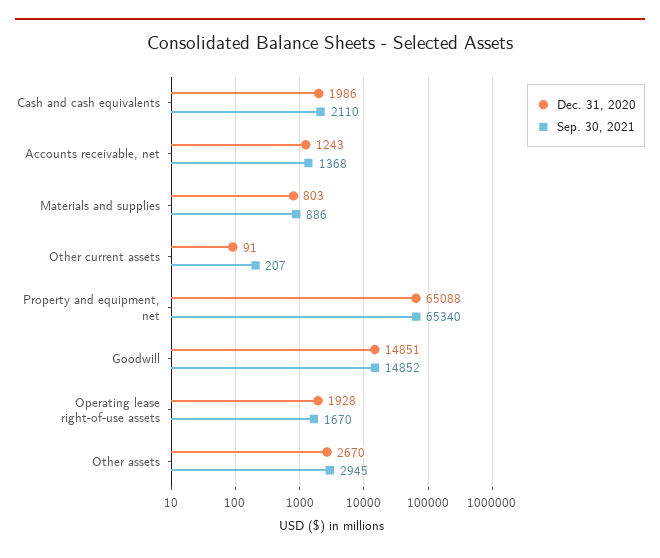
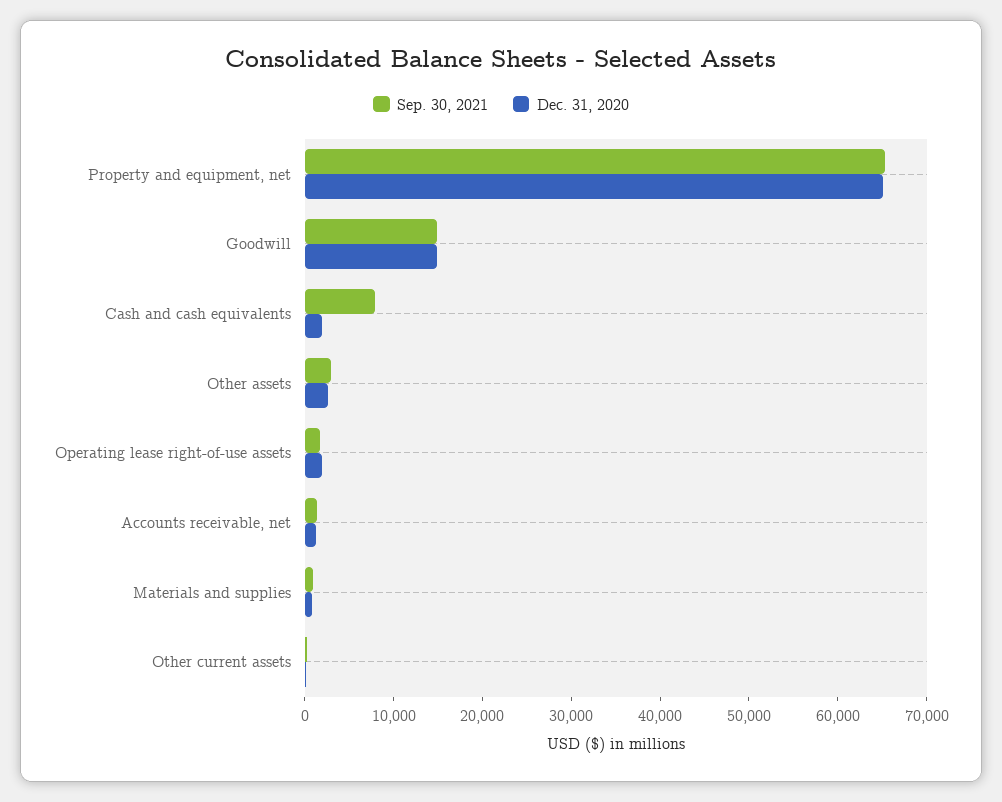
Sep. 30, 2021, Cash and cash equivalents: 2110 -> 8000

